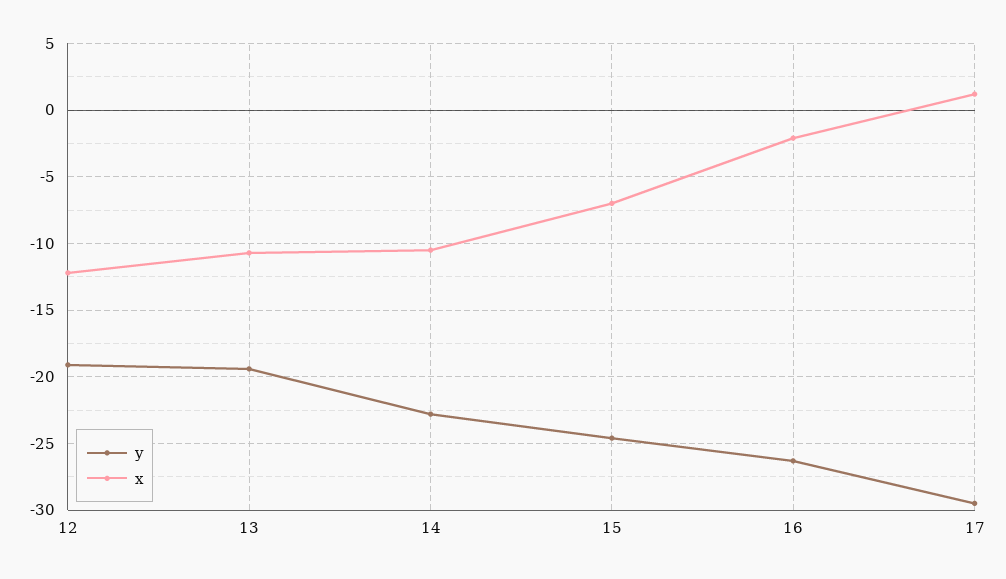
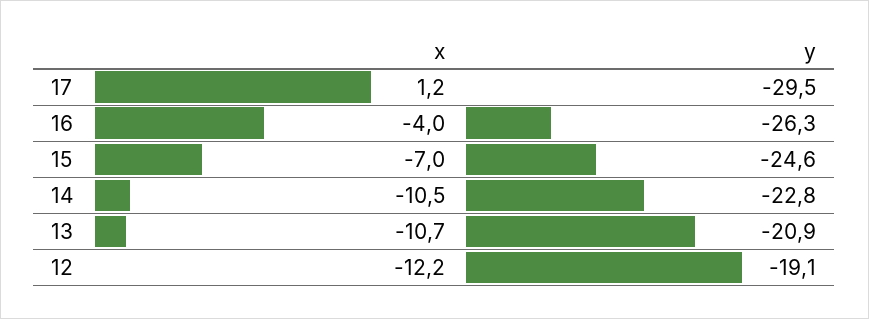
y, 13: -19.5 -> -20.9
x, 16: -2 -> -4

